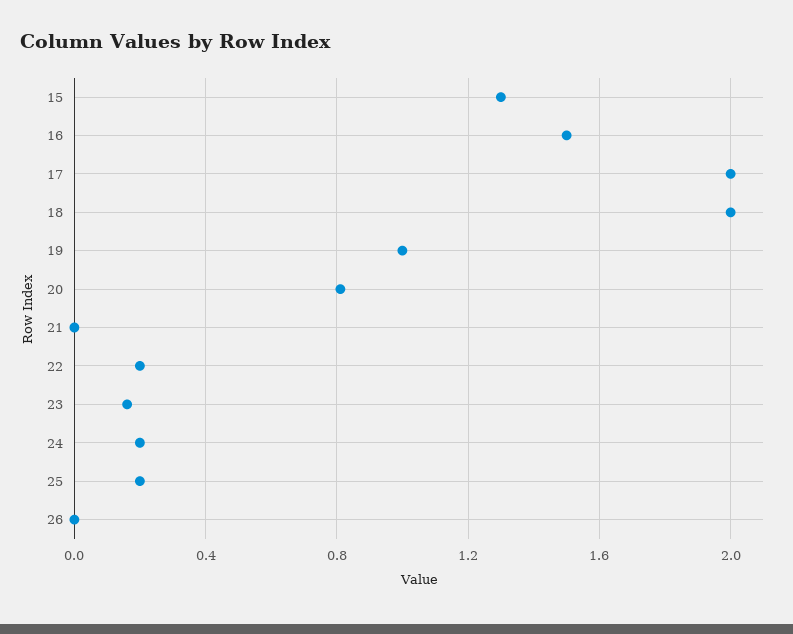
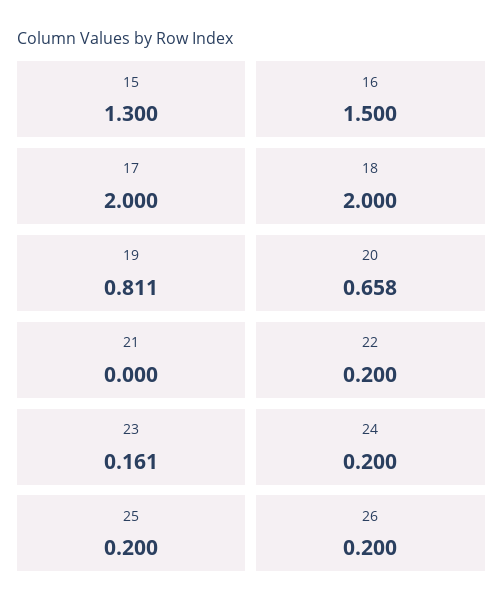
19: 1 -> 0.811
20: 0.8 -> 0.658
26: 0 -> 0.2

